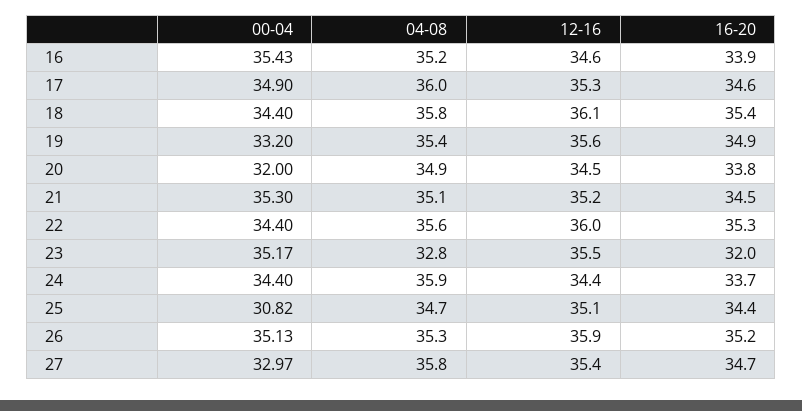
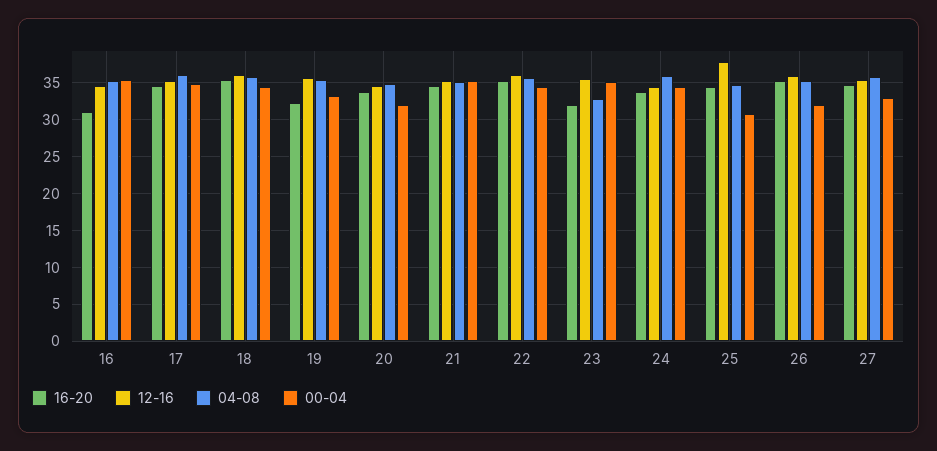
16-20, 16: 33.9 -> 31
16-20, 19: 34.9 -> 32
12-16, 25: 35.1 -> 38
00-04, 26: 35.13 -> 32

